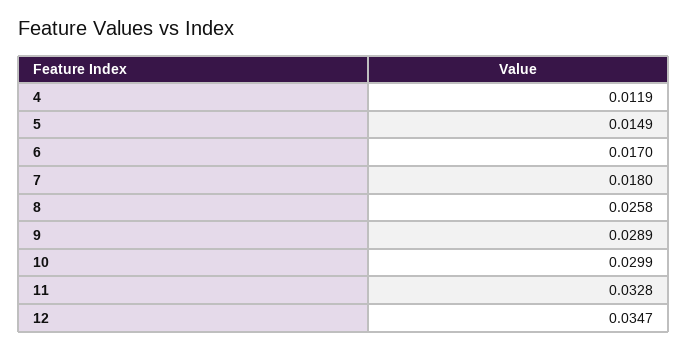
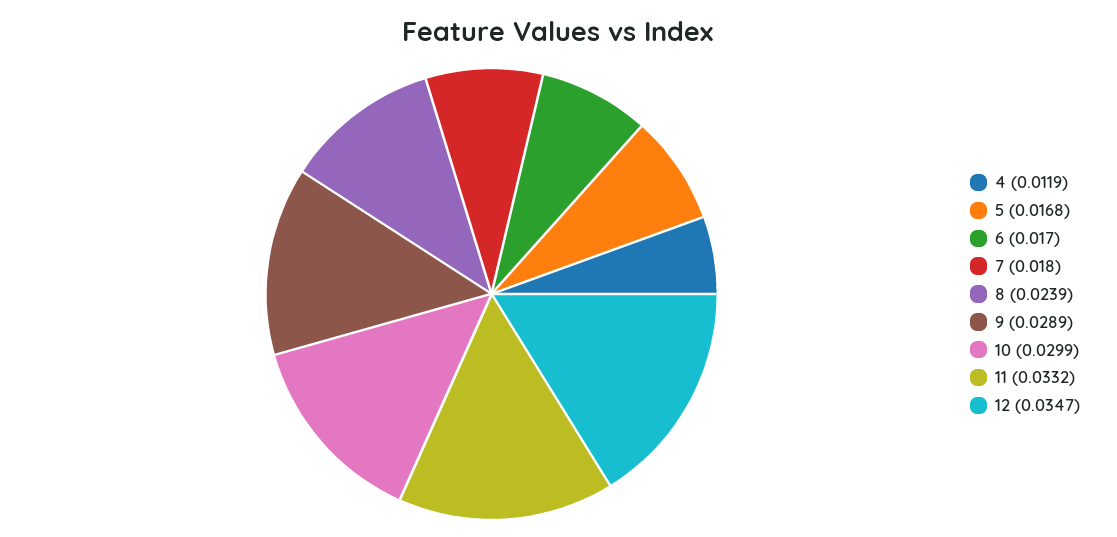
5: 0.0149 -> 0.0168
8: 0.0258 -> 0.0239
11: 0.0328 -> 0.0332

